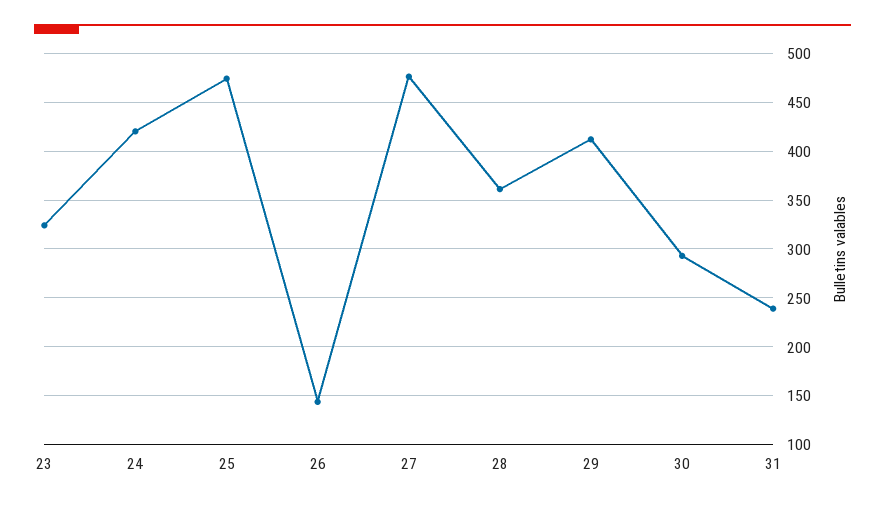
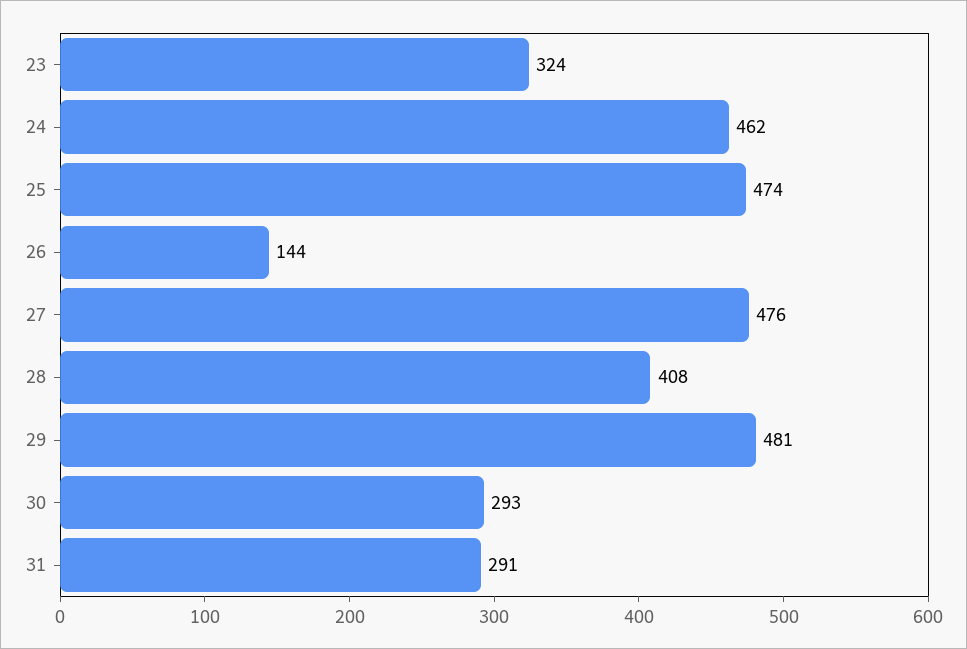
24: 420 -> 462
28: 360 -> 408
29: 410 -> 481
31: 240 -> 291

